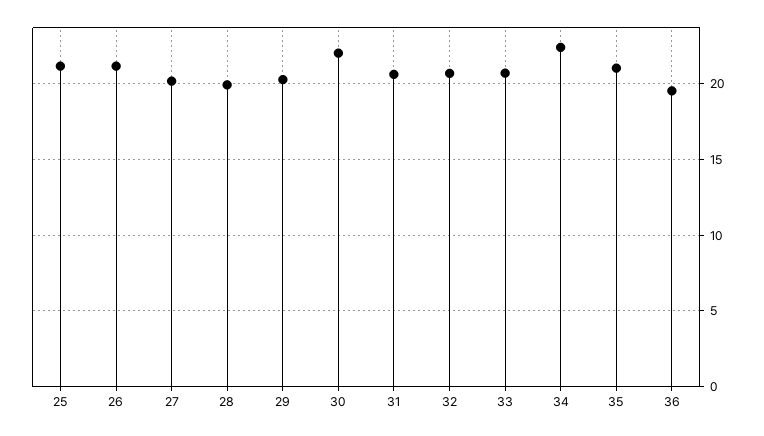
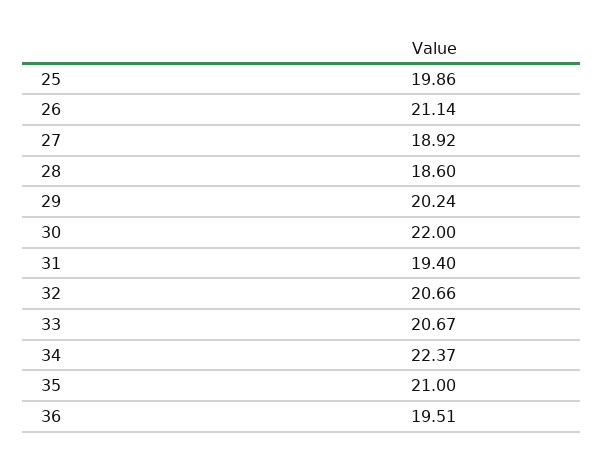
25: 21 -> 19.86
27: 20 -> 18.92
28: 20 -> 18.6
31: 20.5 -> 19.4

